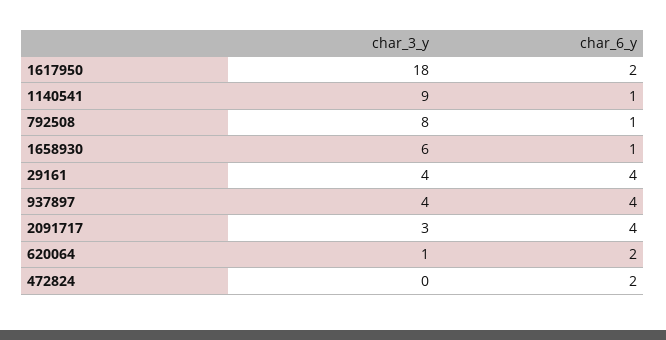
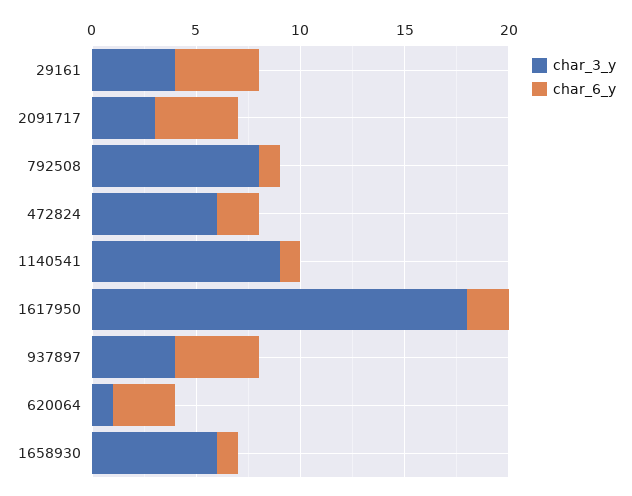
char_6_y, 620064: 2 -> 3
char_3_y, 472824: 0 -> 6

